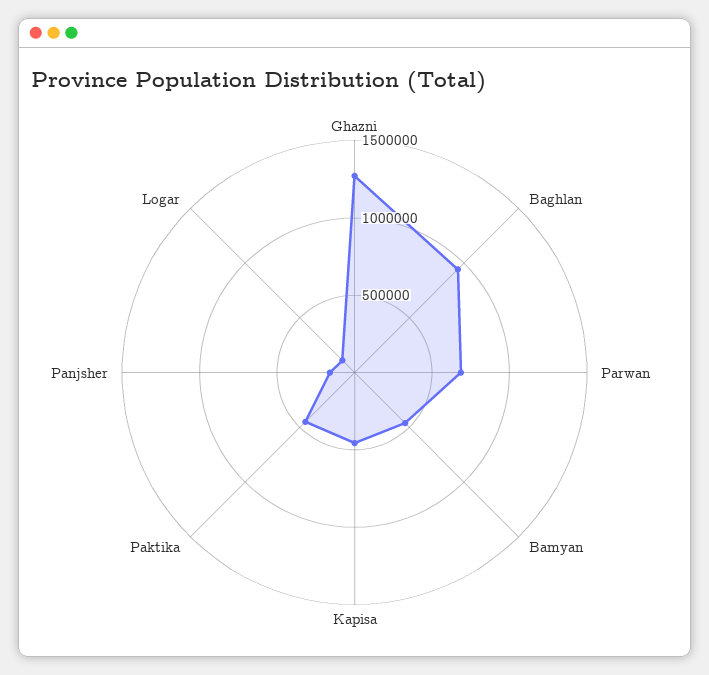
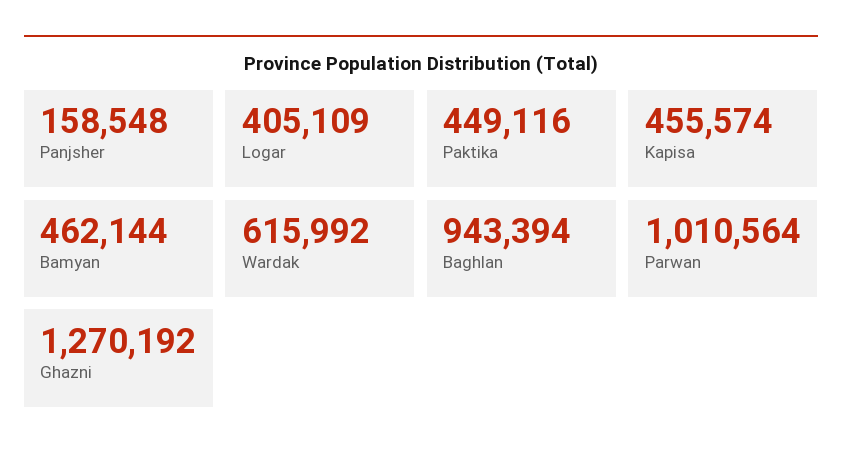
Parwan: 700000 -> 1010564
Logar: 100000 -> 405109
Wardak: none -> 615992

